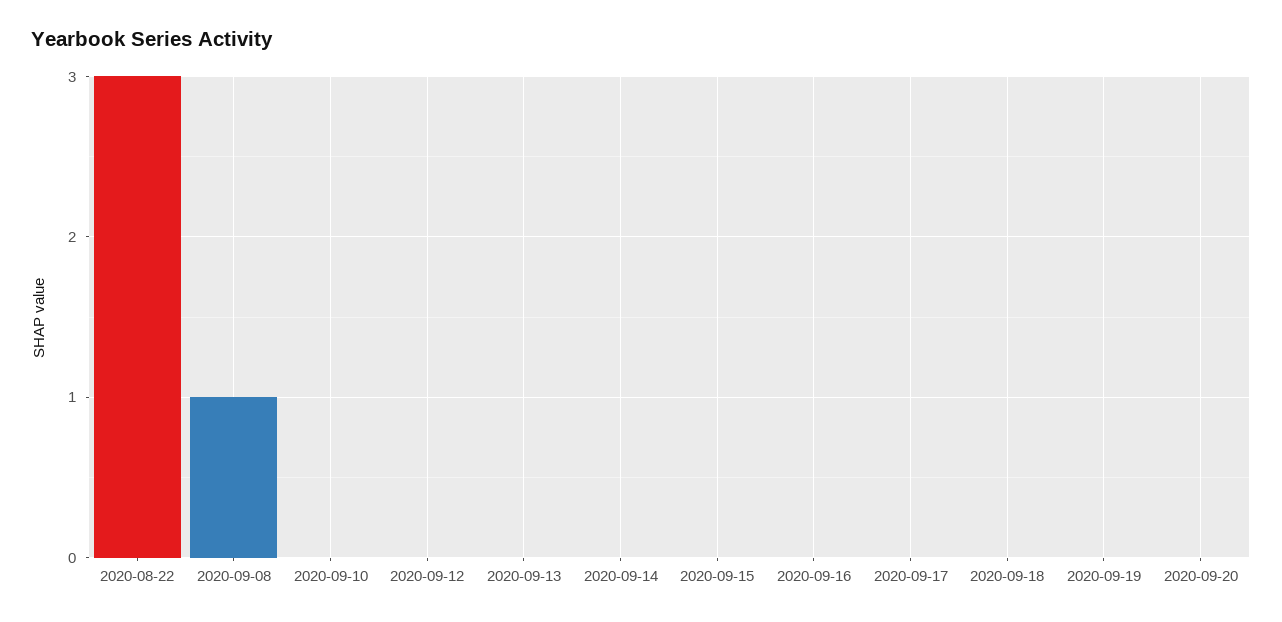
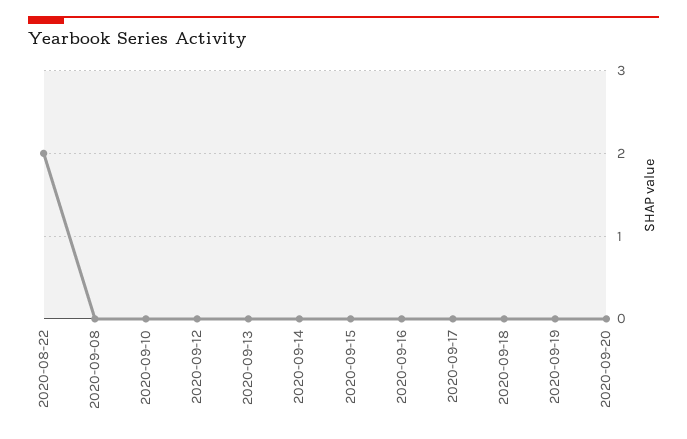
2020-08-22: 3 -> 2
2020-09-08: 1 -> 0

